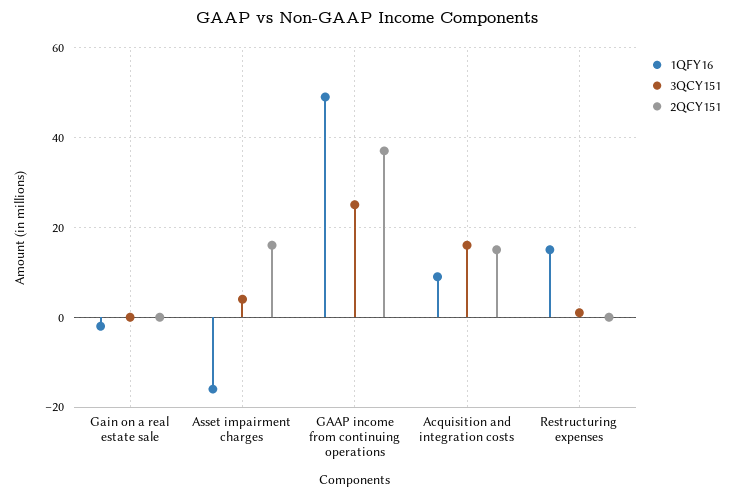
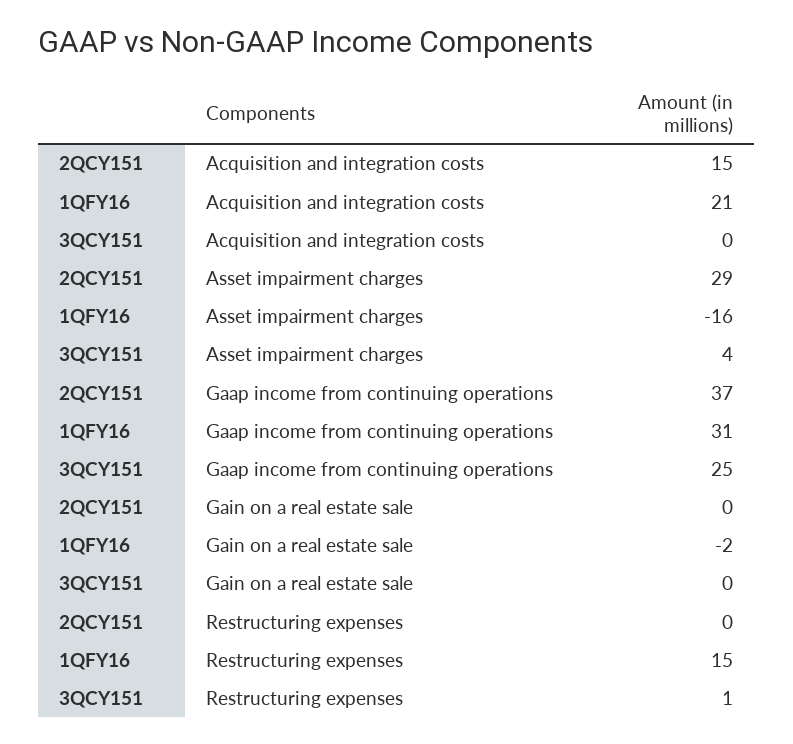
2QCY151, Asset impairment charges: 15 -> 29
1QFY16, GAAP income from continuing operations: 50 -> 31
1QFY16, Acquisition and integration costs: 10 -> 21
3QCY151, Acquisition and integration costs: 15 -> 0

